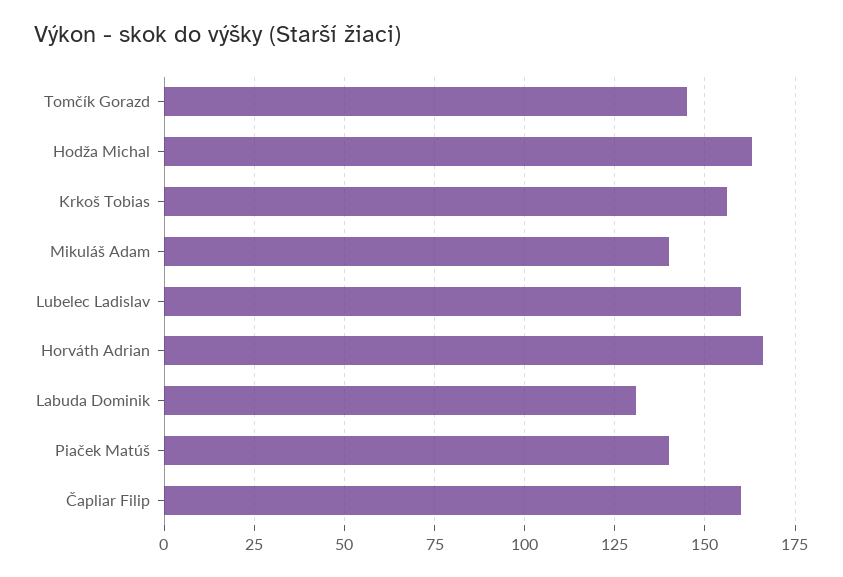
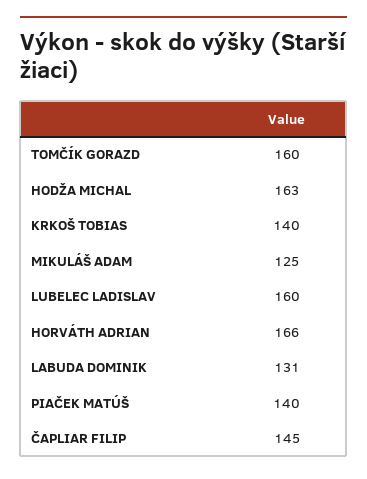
Tomčík Gorazd: 145 -> 160
Krkoš Tobias: 155 -> 140
Mikuláš Adam: 140 -> 125
Čapliar Filip: 160 -> 145

